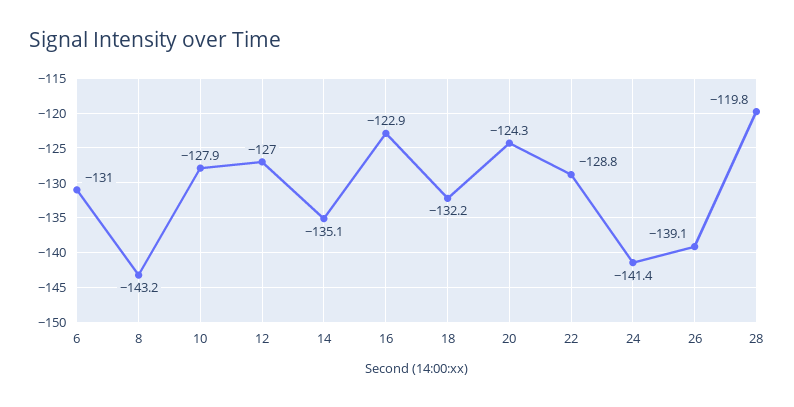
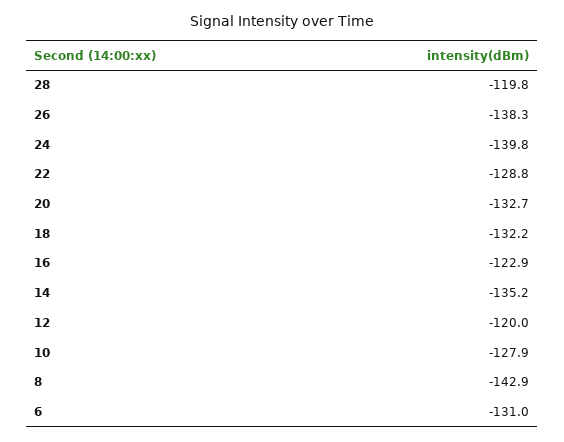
8: -143.2 -> -142.9
12: -127 -> -120
14: -135.1 -> -135.2
20: -124.3 -> -132.7
24: -141.4 -> -139.8
26: -139.1 -> -138.3

